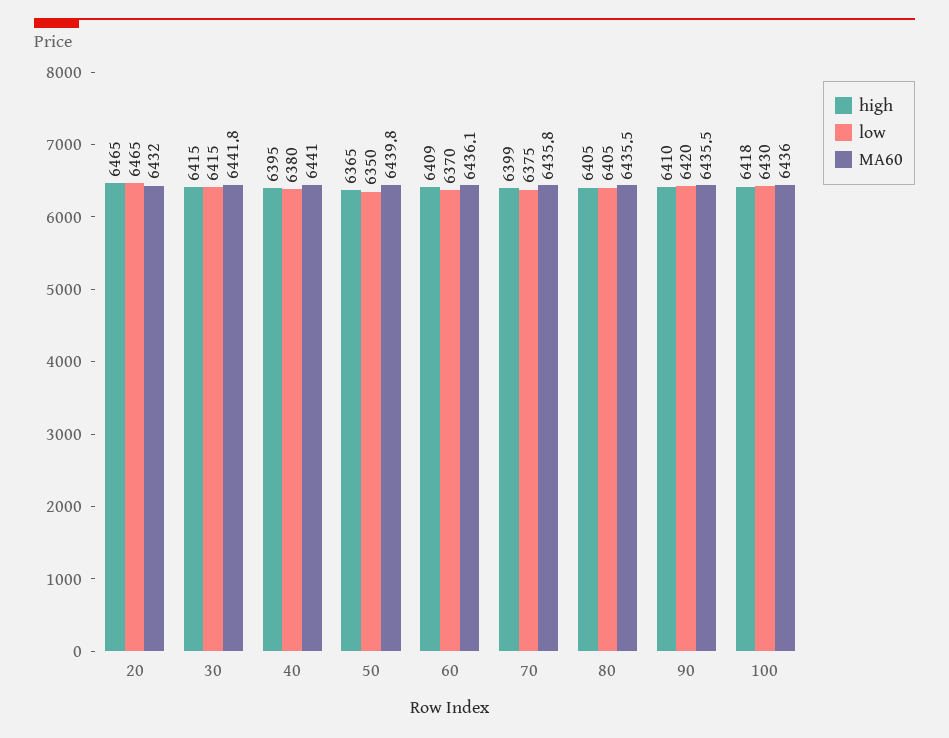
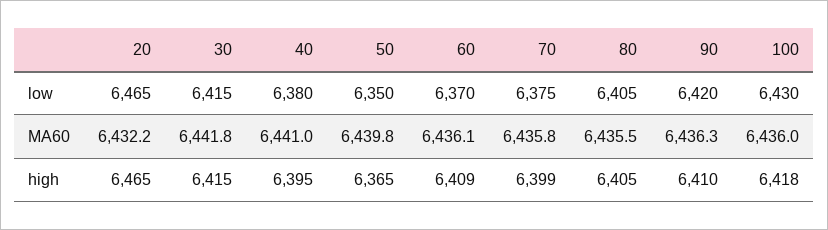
MA60, 20: 6432 -> 6432.2
MA60, 90: 6435.5 -> 6436.3

